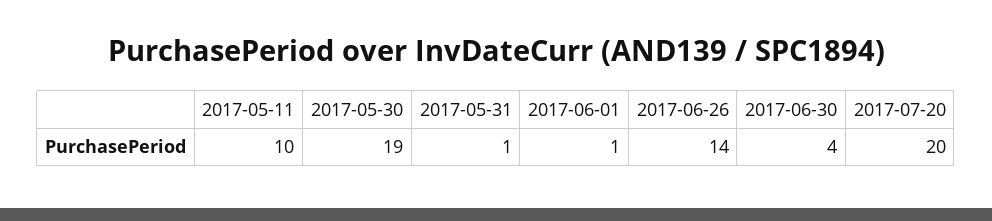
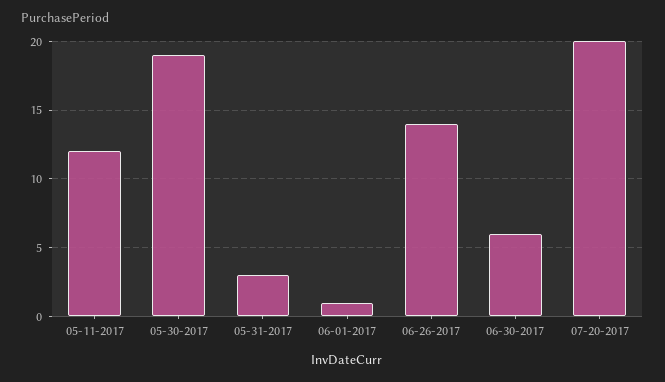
2017-05-11: 10 -> 12
2017-05-31: 1 -> 3
2017-06-30: 4 -> 6

